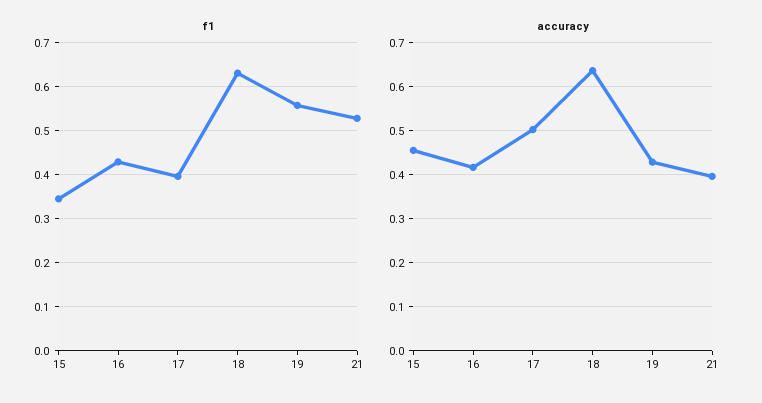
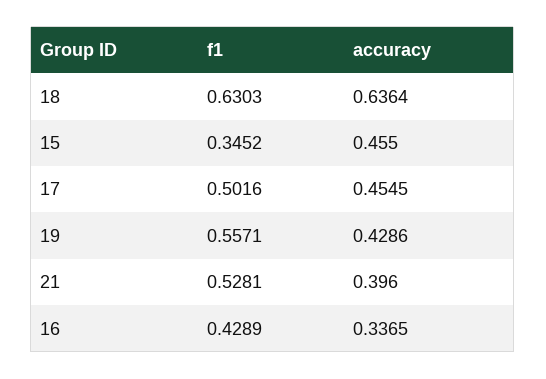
f1, 17: 0.4 -> 0.5016
accuracy, 16: 0.42 -> 0.3365
accuracy, 17: 0.5 -> 0.4545

